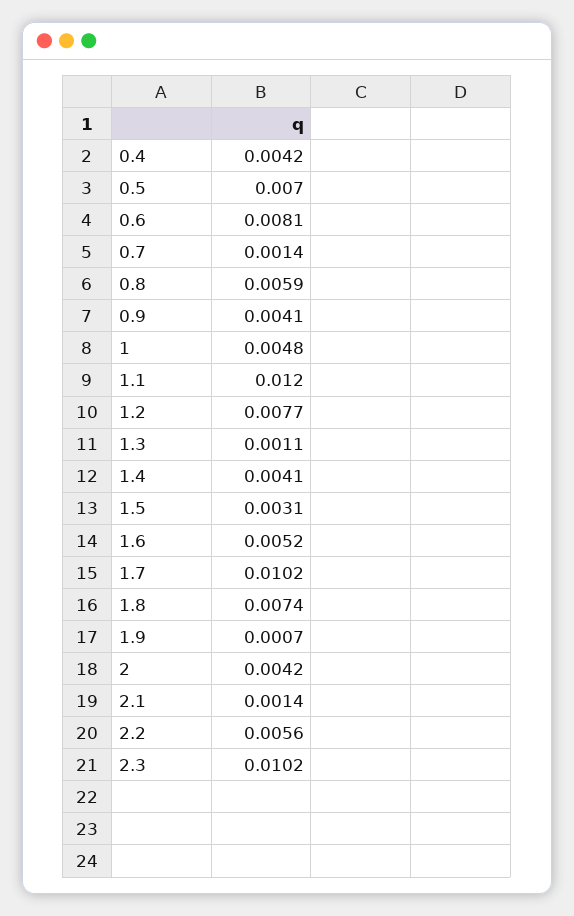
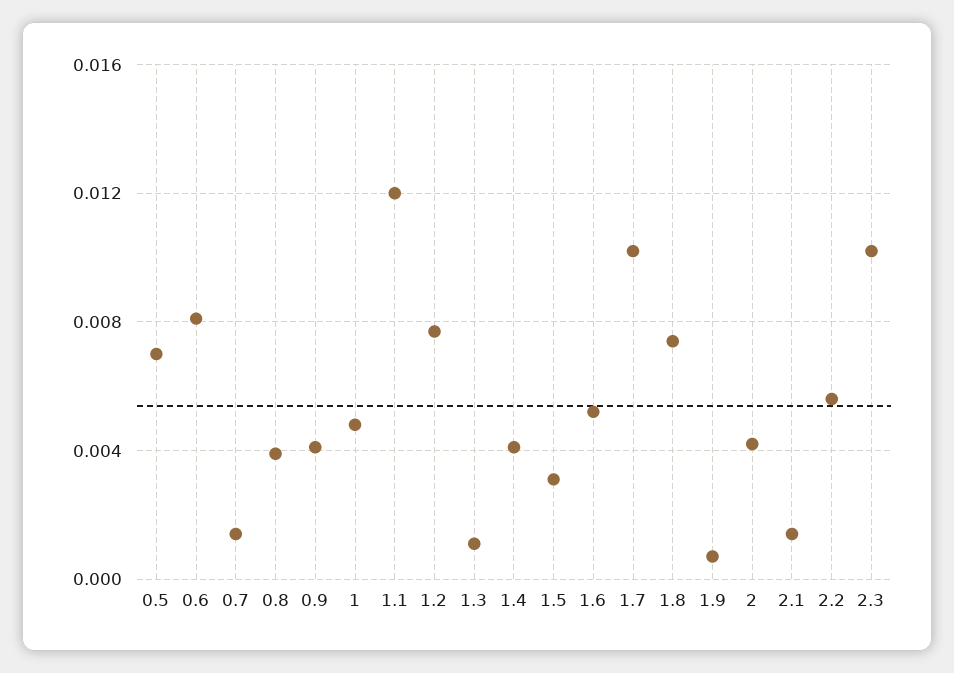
0.4: 0.0042 -> none
0.8: 0.0059 -> 0.004

